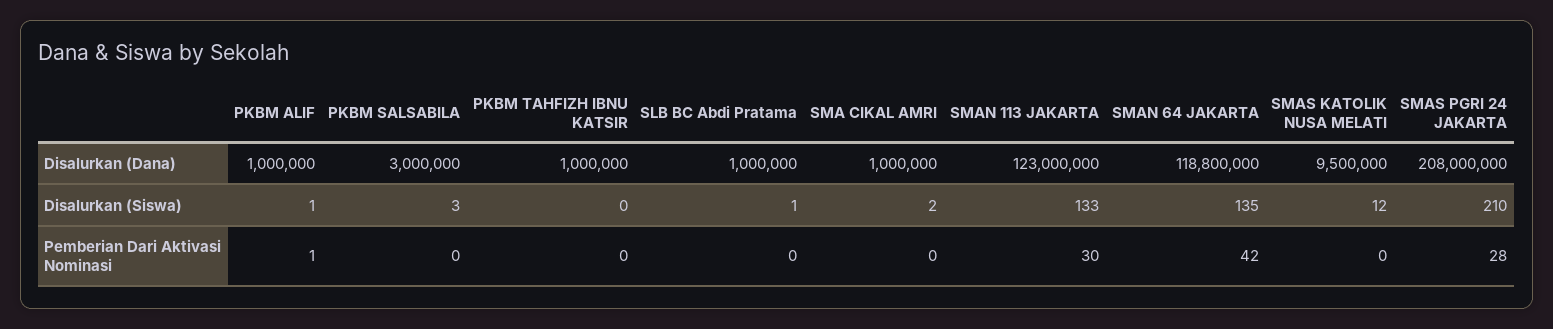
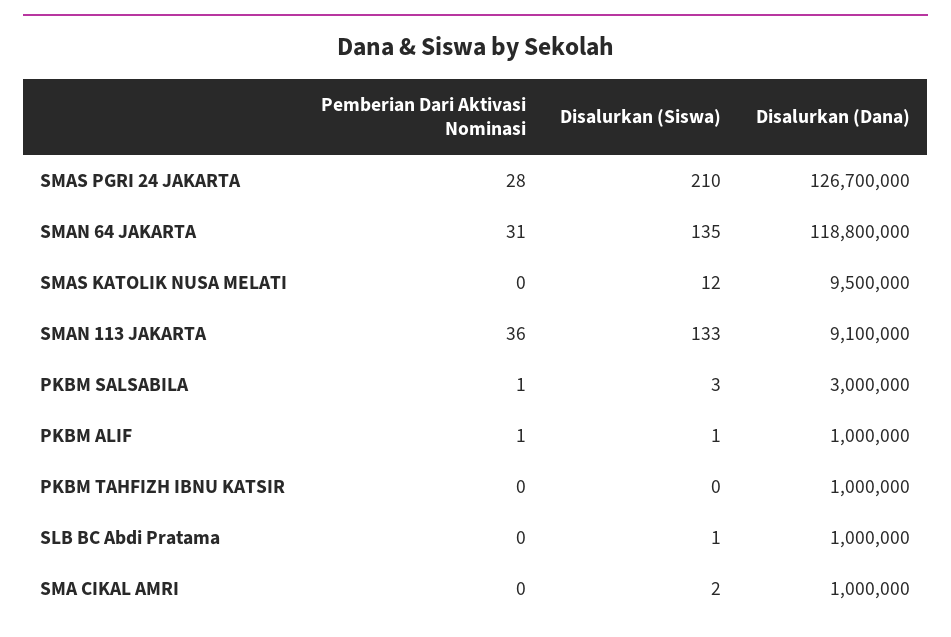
SMAN 113 JAKARTA, Disalurkan (Dana): 123000000 -> 9100000
SMAS PGRI 24 JAKARTA, Disalurkan (Dana): 208000000 -> 126700000
PKBM SALSABILA, Pemberian Dari Aktivasi Nominasi: 0 -> 1
SMAN 113 JAKARTA, Pemberian Dari Aktivasi Nominasi: 30 -> 36
SMAN 64 JAKARTA, Pemberian Dari Aktivasi Nominasi: 42 -> 31

